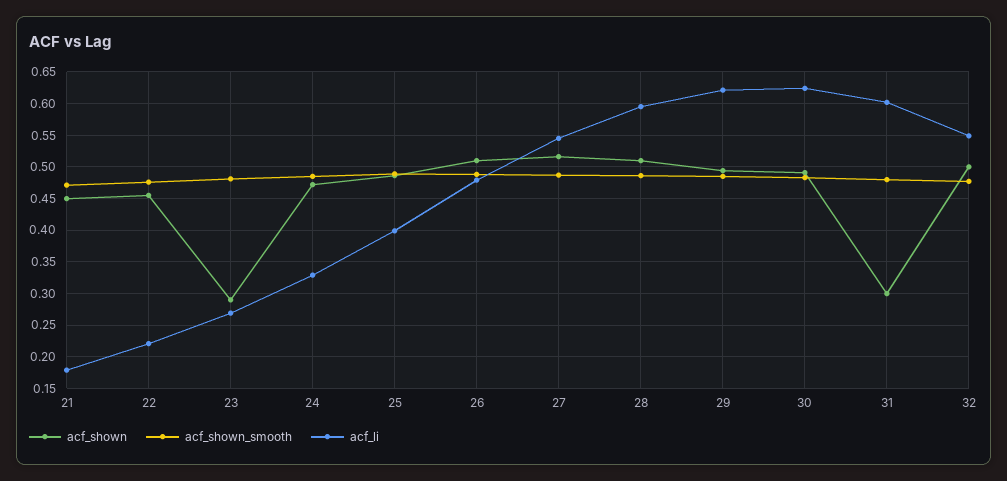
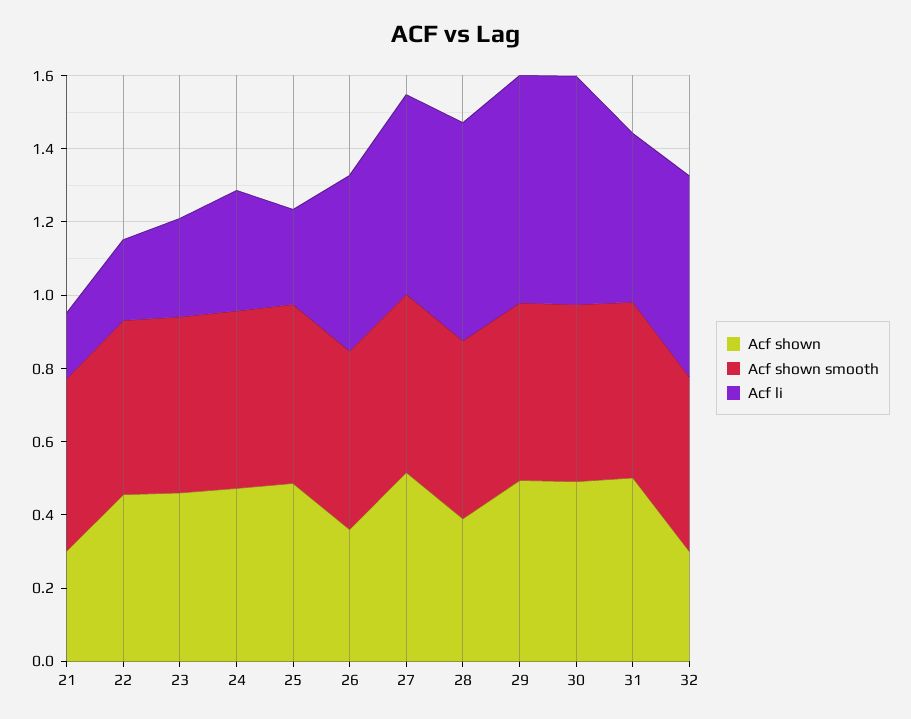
acf_shown, 21: 0.45 -> 0.3
acf_shown, 23: 0.29 -> 0.45
acf_li, 25: 0.4 -> 0.25
acf_shown, 26: 0.51 -> 0.35
acf_shown, 28: 0.51 -> 0.4
acf_shown, 31: 0.3 -> 0.5
acf_li, 31: 0.6 -> 0.45
acf_shown, 32: 0.5 -> 0.3

